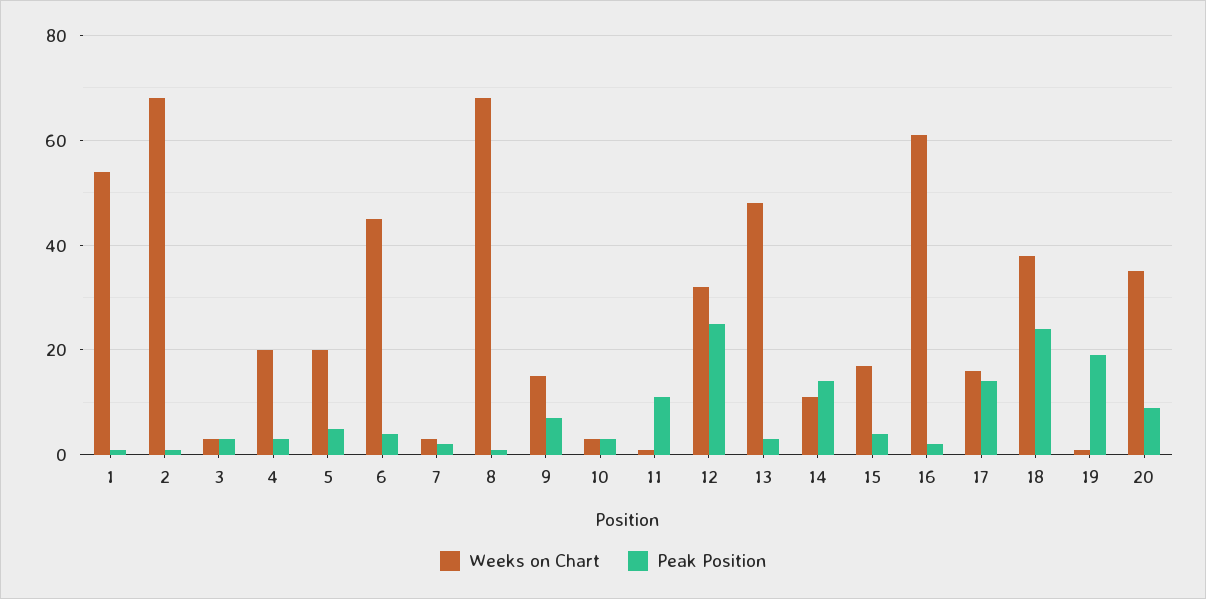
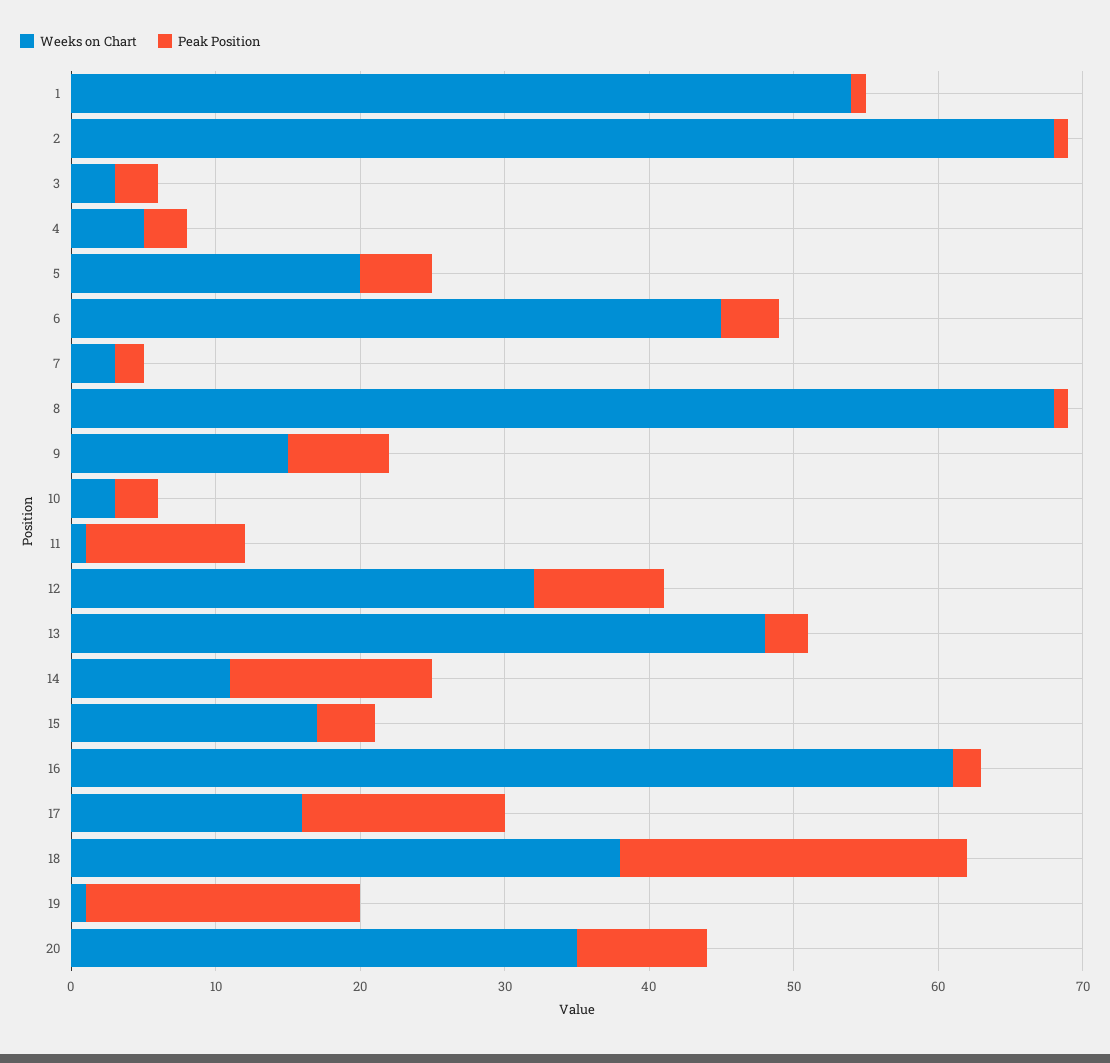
Weeks on Chart, 4: 20 -> 5
Peak Position, 12: 25 -> 9

